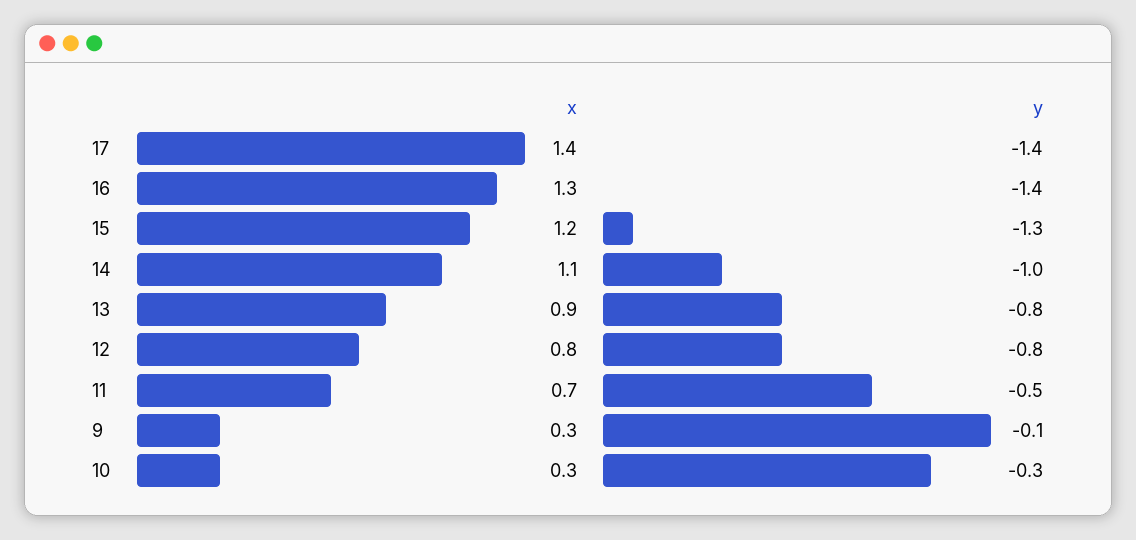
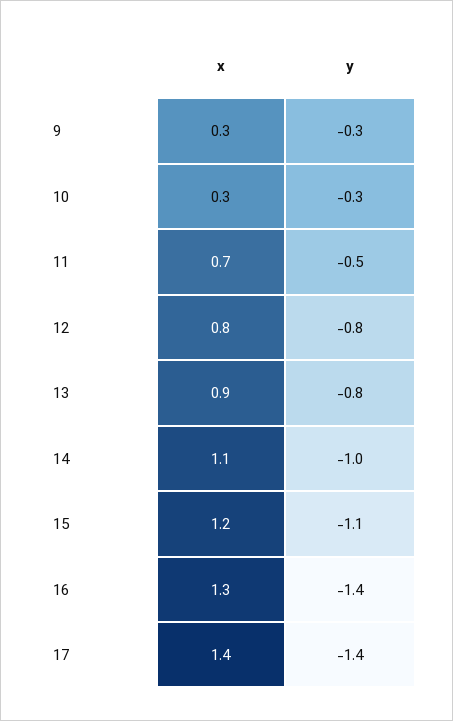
y, 15: -1.3 -> -1.1
y, 9: -0.1 -> -0.3

